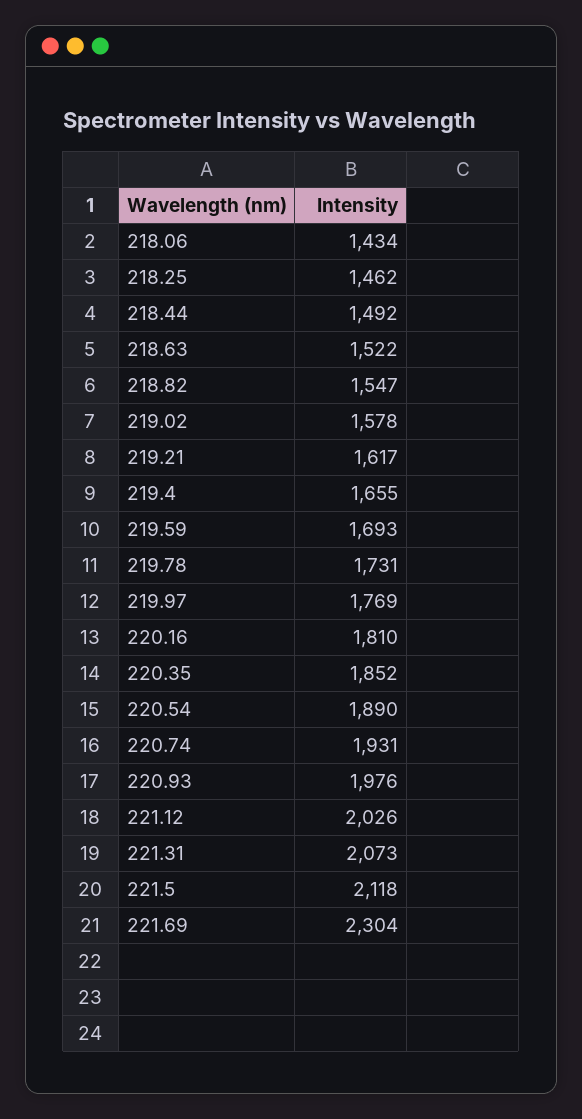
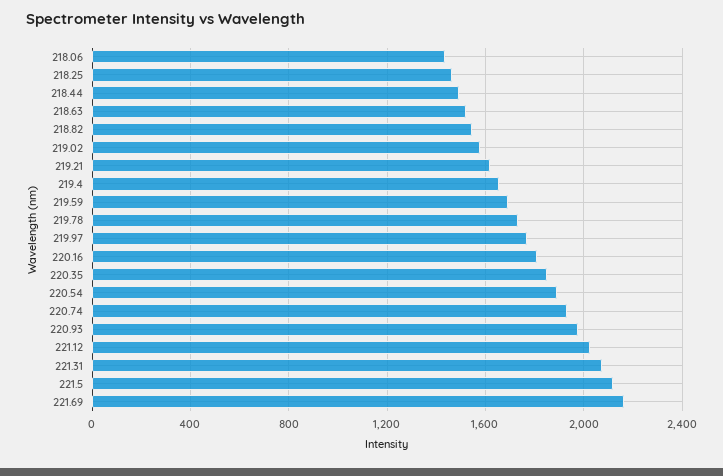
221.69: 2304 -> 2150

